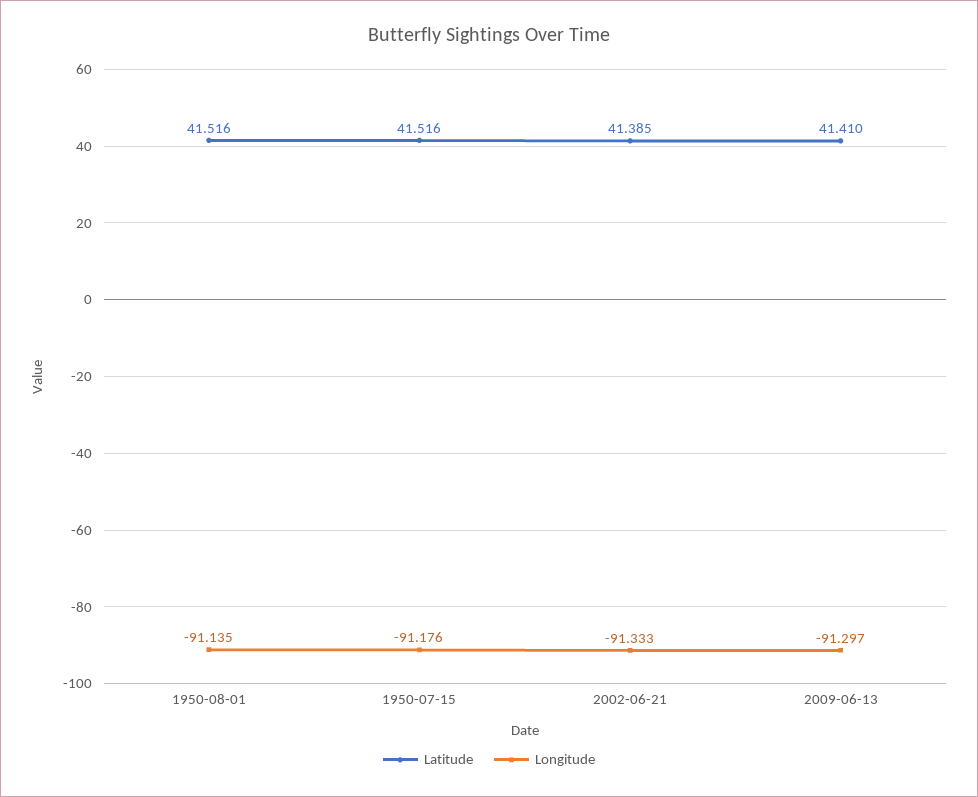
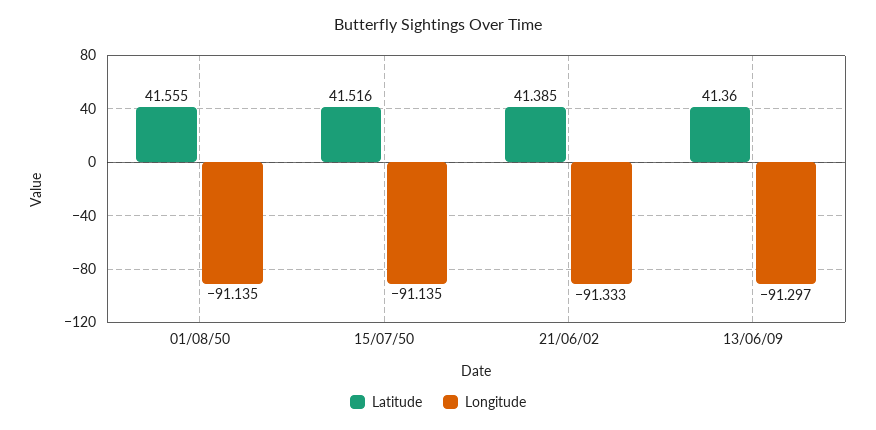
Latitude, 1950-08-01: 41.516 -> 41.555
Longitude, 1950-07-15: -91.176 -> -91.135
Latitude, 2009-06-13: 41.41 -> 41.36

